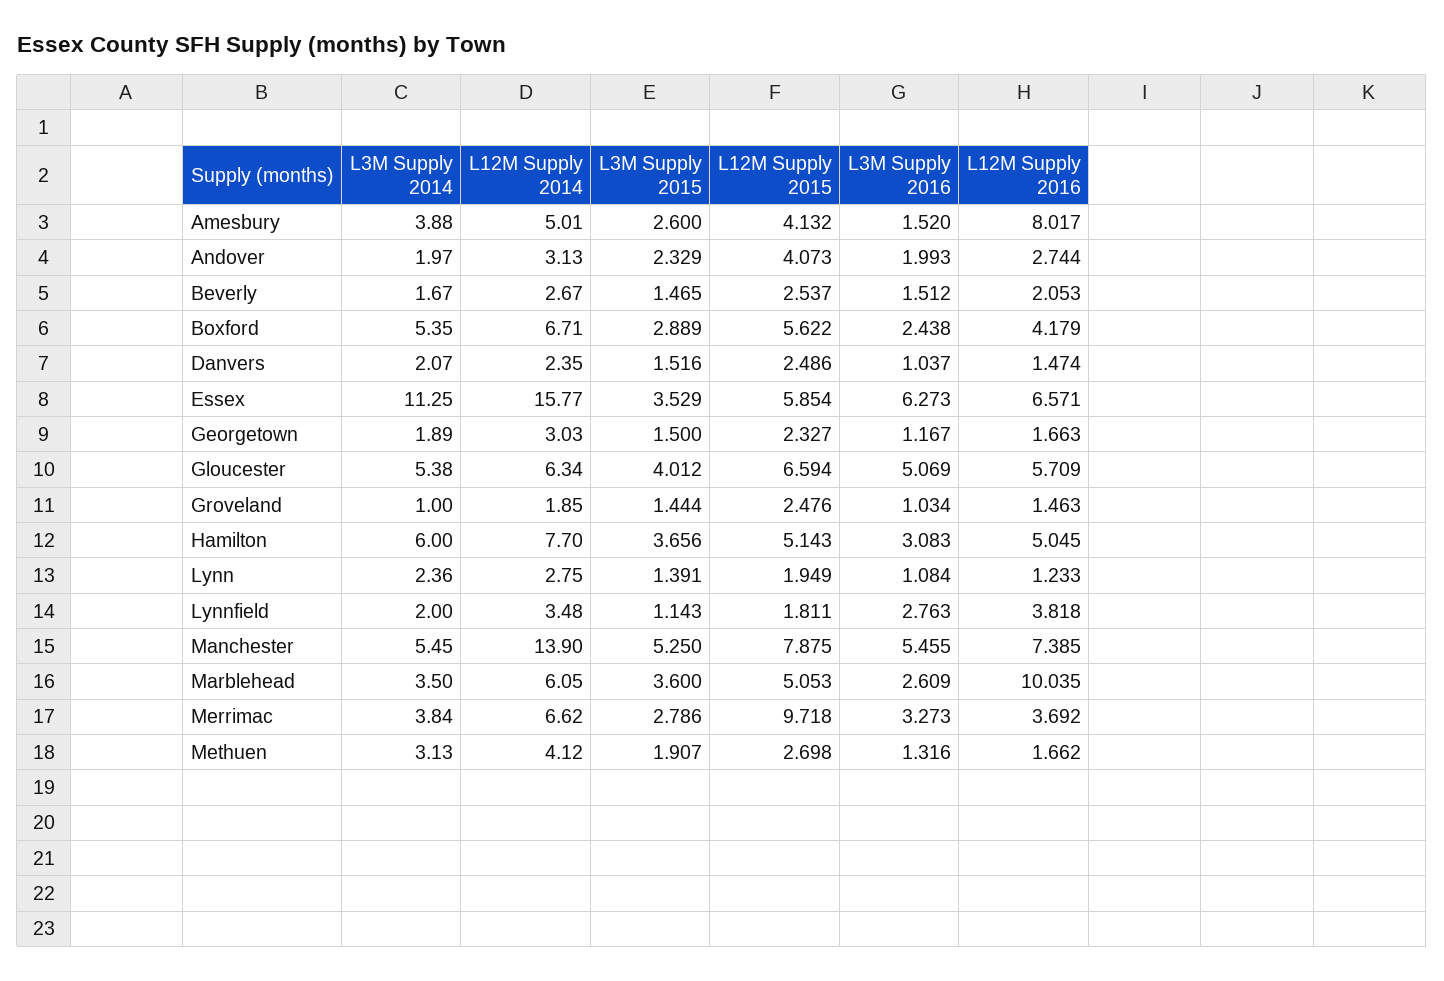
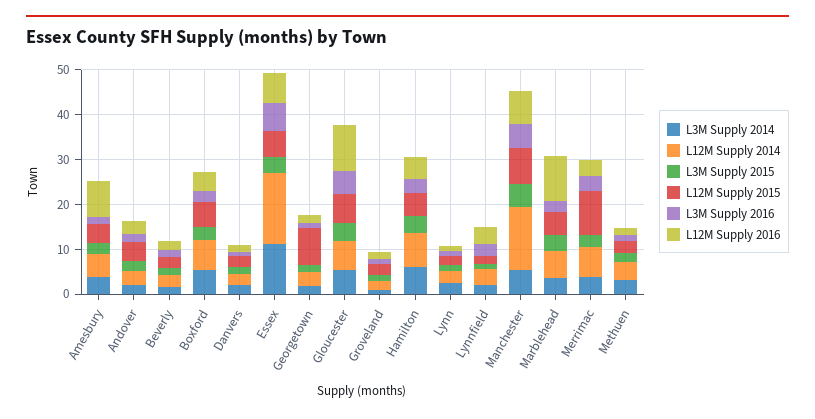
L12M Supply 2015, Georgetown: 2.327 -> 8
L12M Supply 2016, Gloucester: 5.709 -> 10

